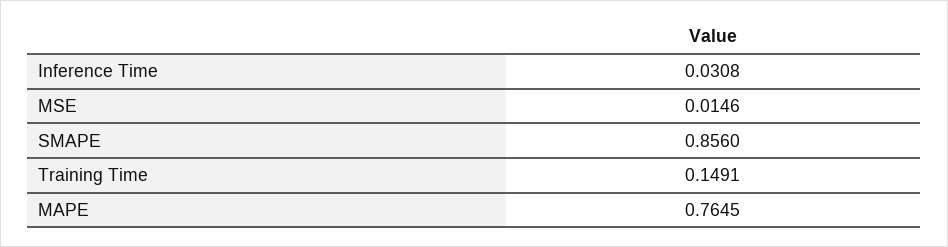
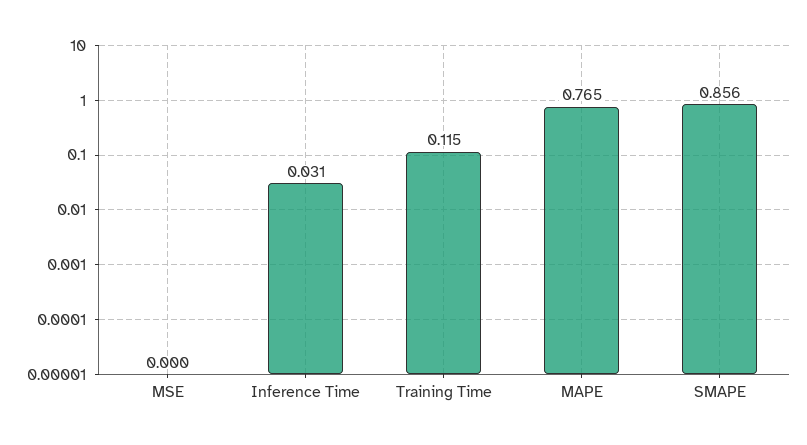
MSE: 0.0146 -> 0
Training Time: 0.1491 -> 0.115

